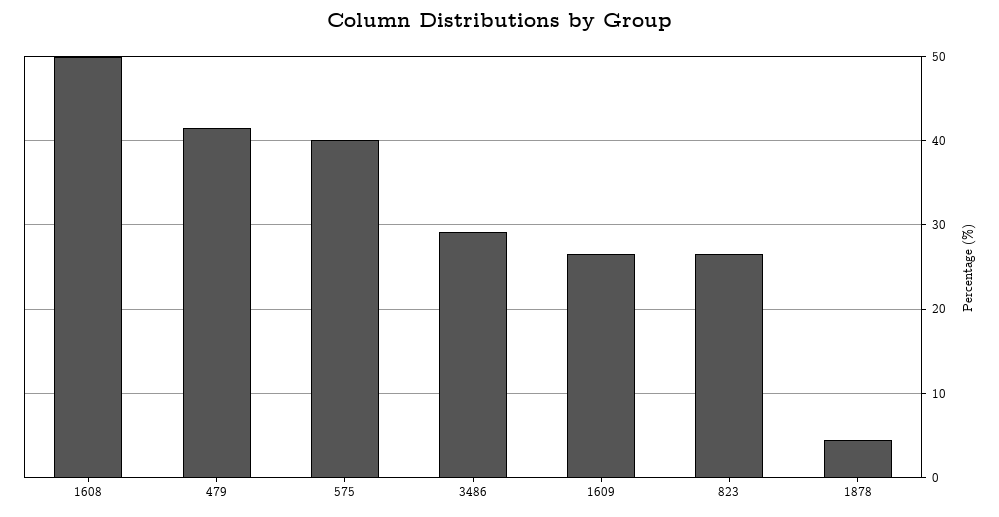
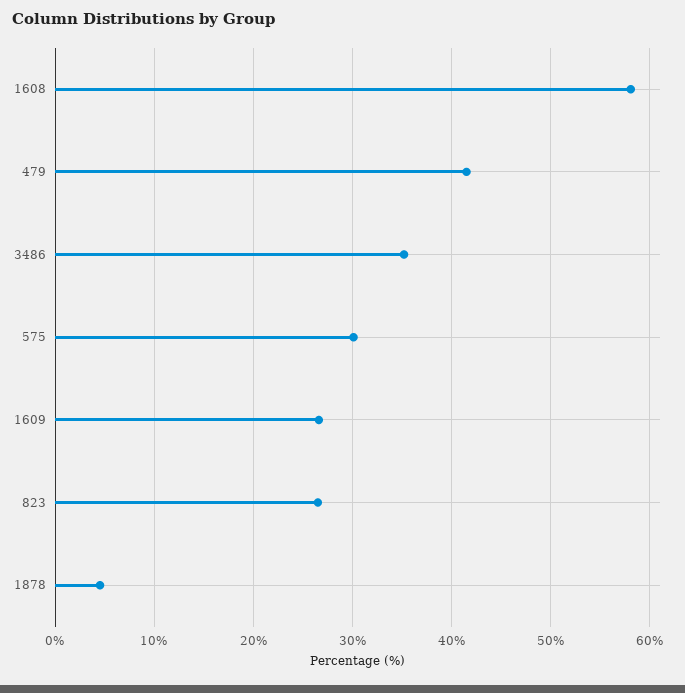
1608: 50 -> 58
575: 40 -> 30
3486: 29 -> 35

